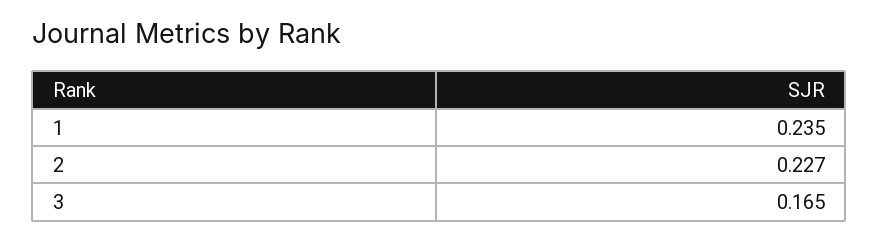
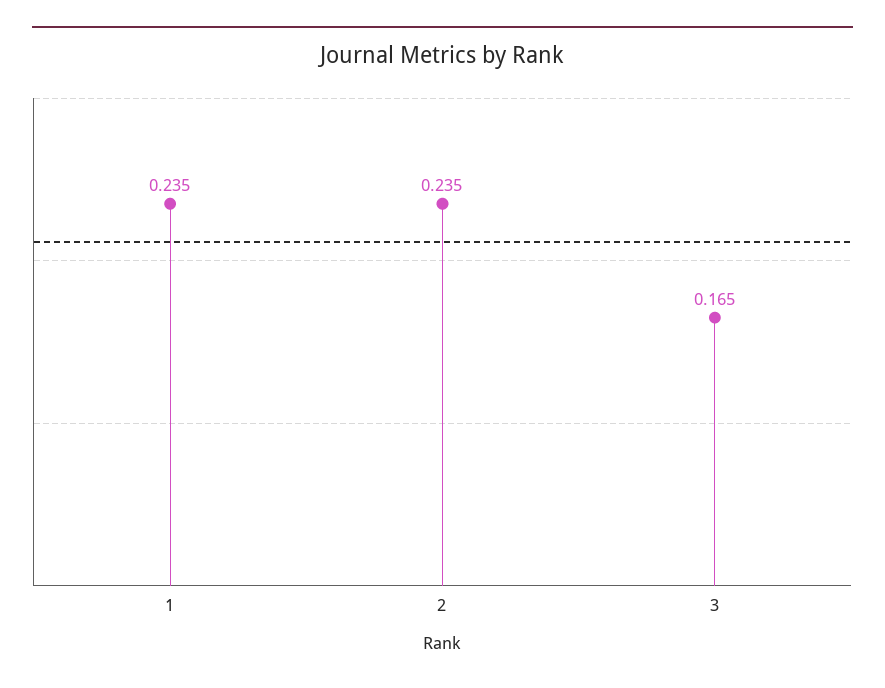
2: 0.227 -> 0.235

